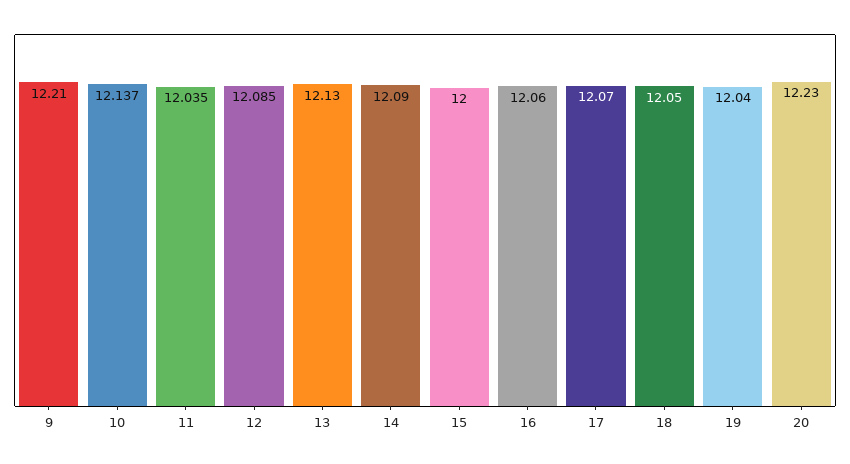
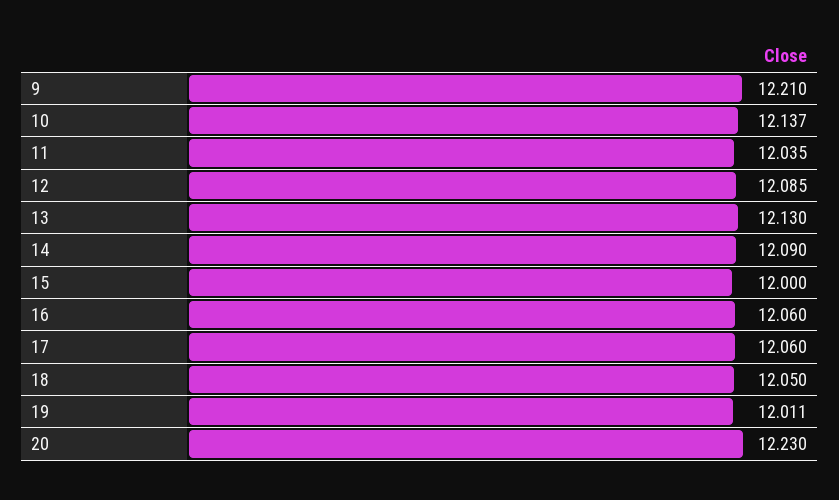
17: 12.07 -> 12.06
19: 12.04 -> 12.011

